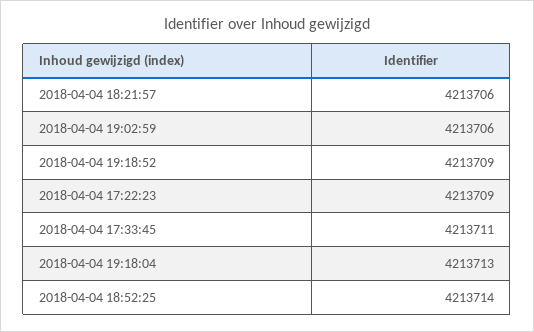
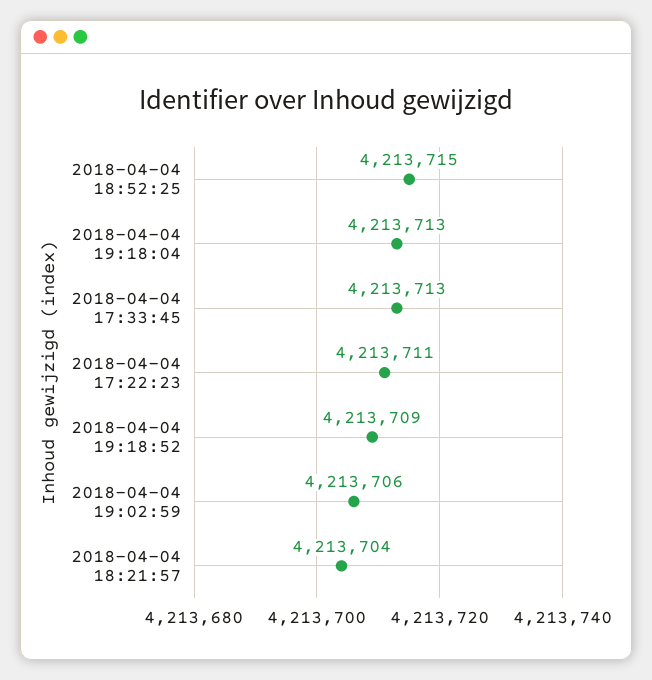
2018-04-04 18:21:57: 4213706 -> 4213704
2018-04-04 17:22:23: 4213709 -> 4213711
2018-04-04 17:33:45: 4213711 -> 4213713
2018-04-04 18:52:25: 4213714 -> 4213715

